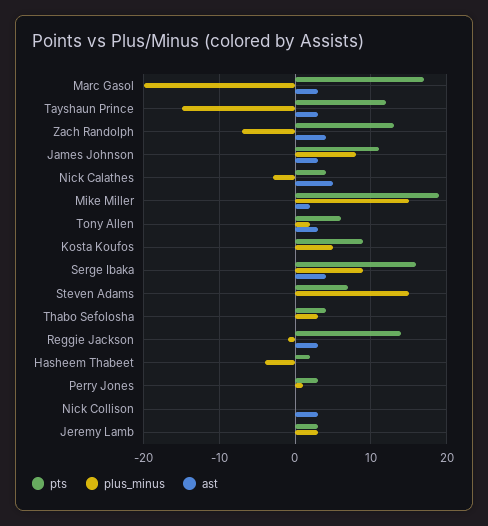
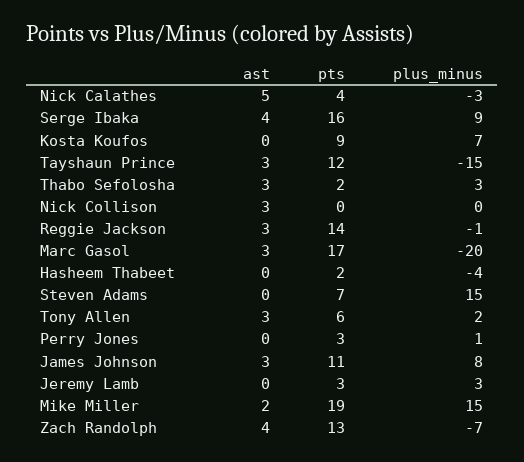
plus_minus, Kosta Koufos: 5 -> 7
pts, Thabo Sefolosha: 4 -> 2
ast, Thabo Sefolosha: 0 -> 3

